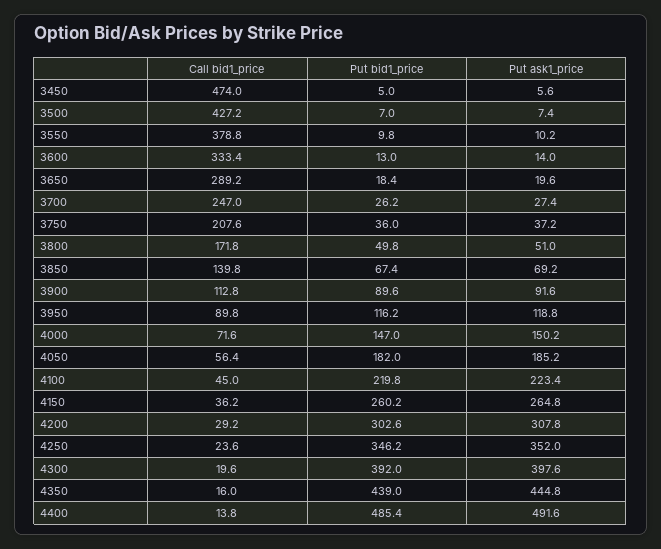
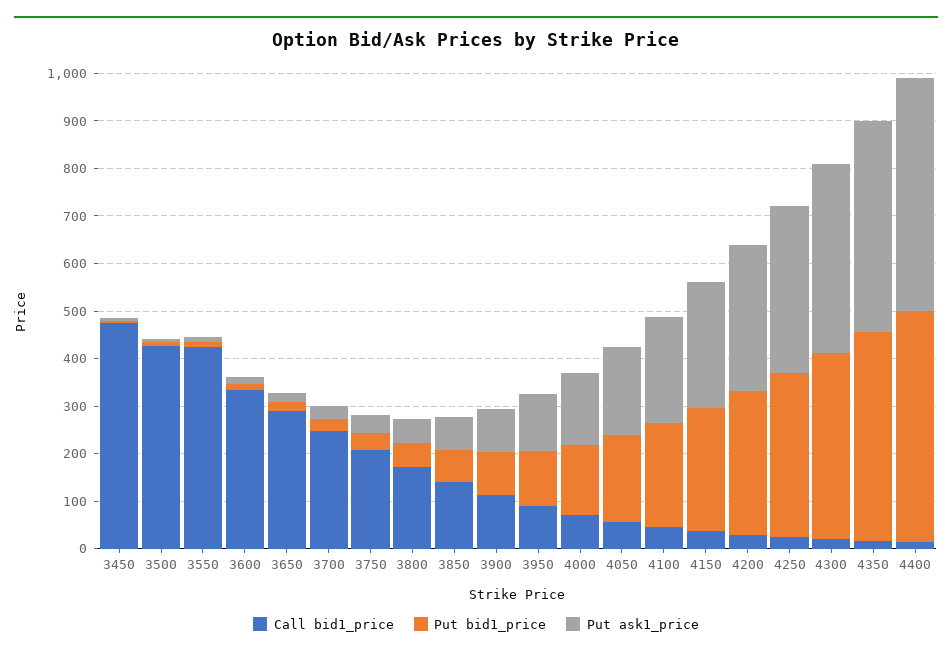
Call bid1_price, 3550: 378.8 -> 420

